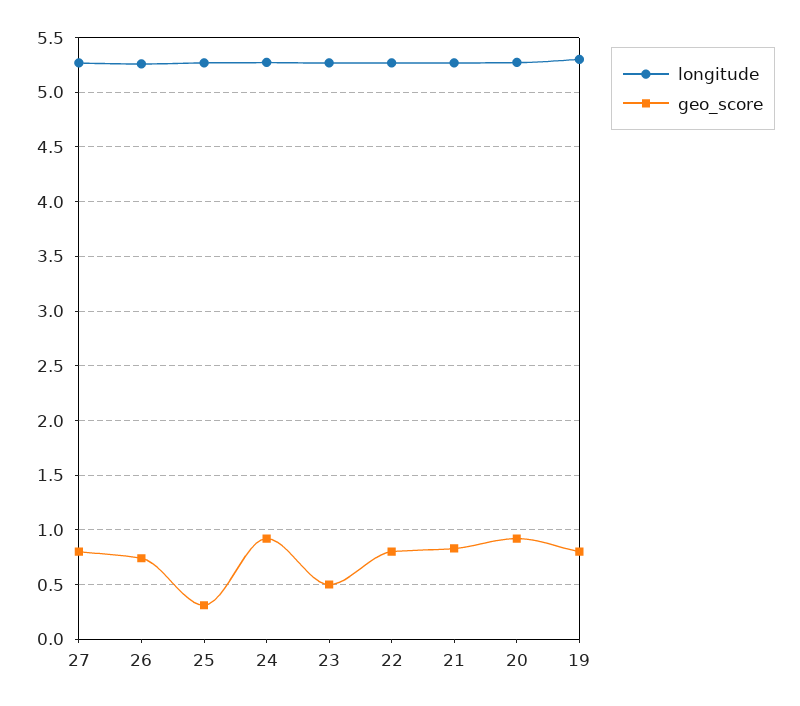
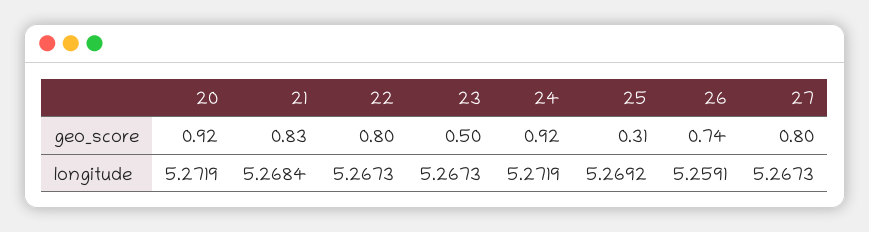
longitude, 19: 5.3 -> none
geo_score, 19: 0.8 -> none

